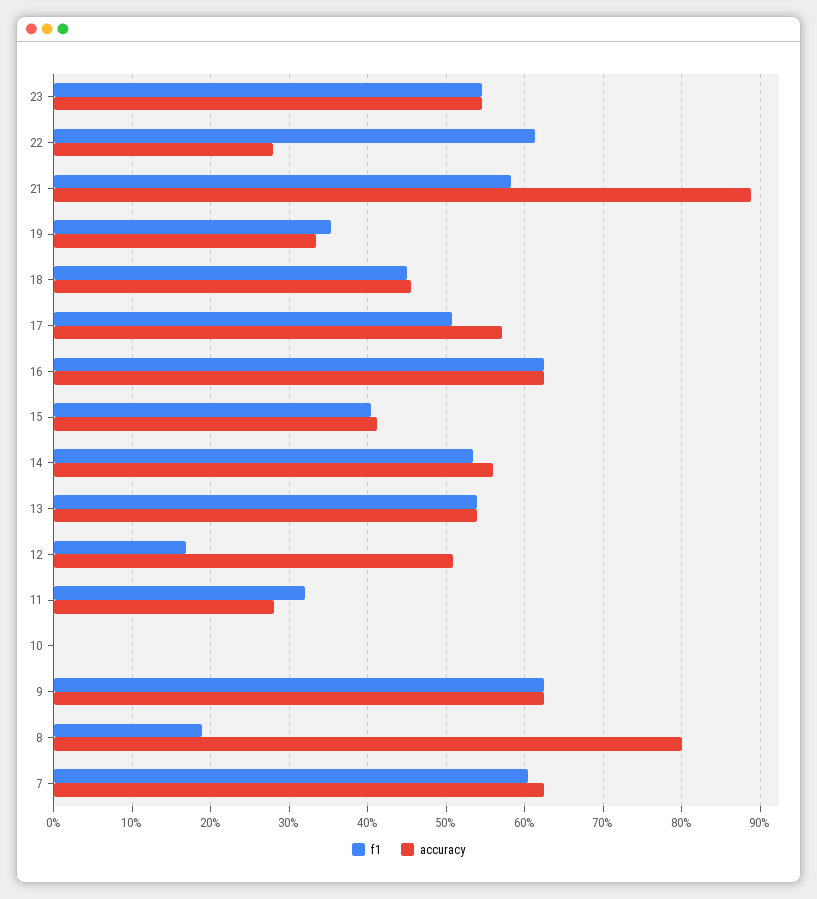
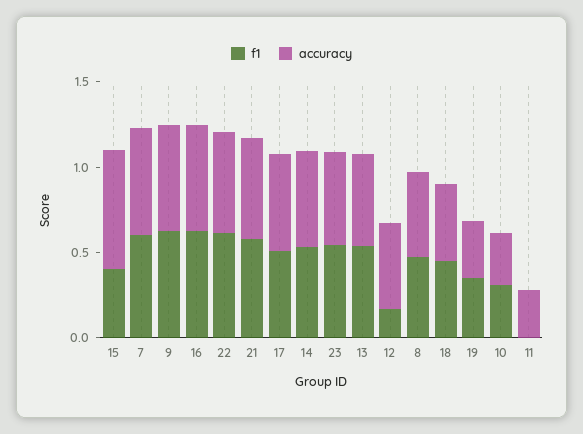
accuracy, 22: 0.28 -> 0.6
accuracy, 21: 0.89 -> 0.6
accuracy, 15: 0.41 -> 0.7
f1, 11: 0.32 -> 0
f1, 10: 0 -> 0.3
accuracy, 10: 0 -> 0.3
f1, 8: 0.19 -> 0.5
accuracy, 8: 0.8 -> 0.5

